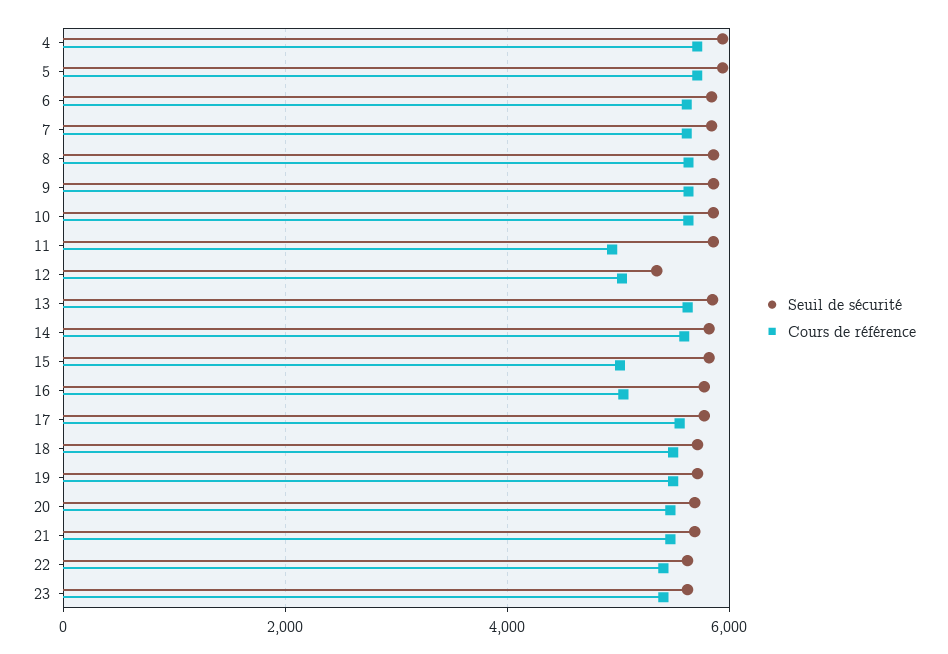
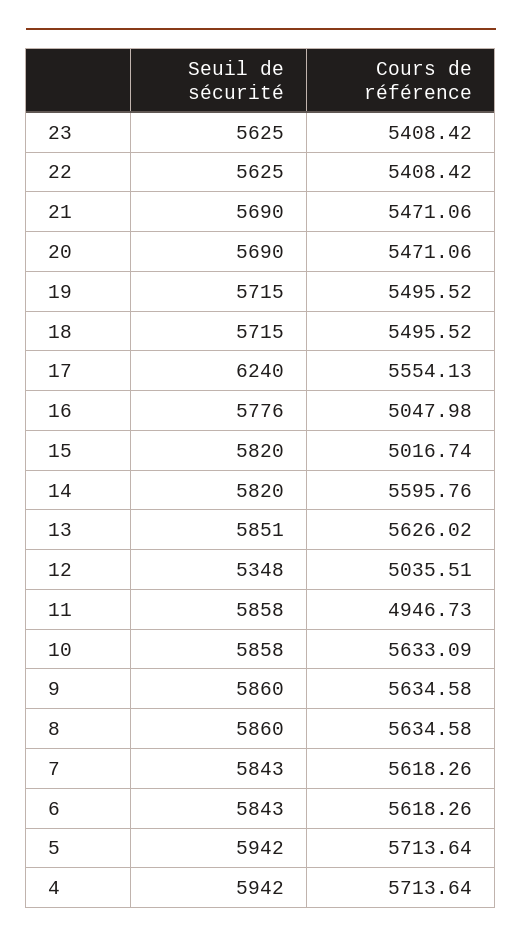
Seuil de sécurité, 17: 5800 -> 6240

